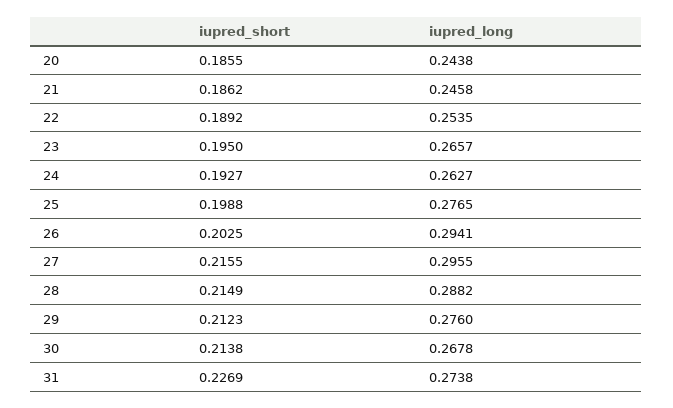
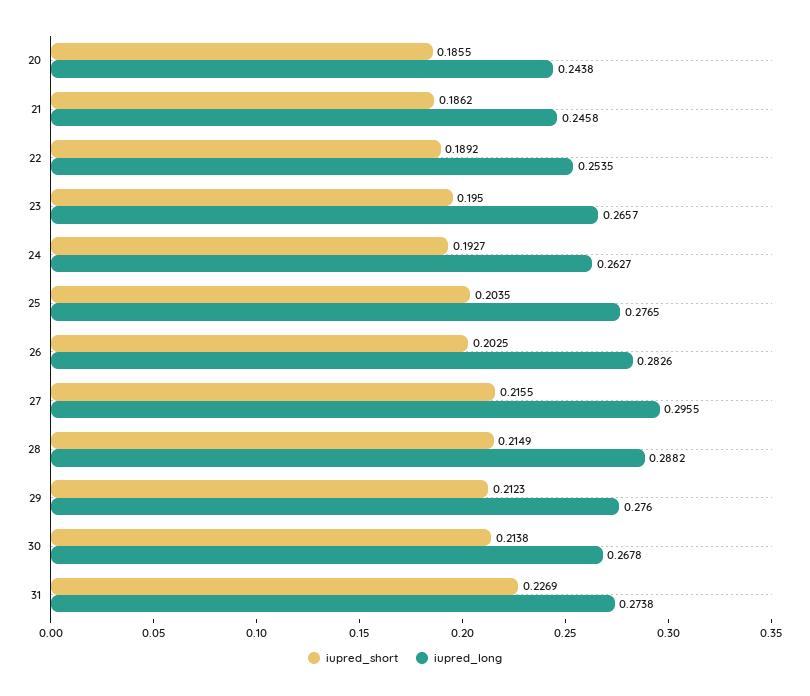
iupred_short, 25: 0.1988 -> 0.2035
iupred_long, 26: 0.2941 -> 0.2826

